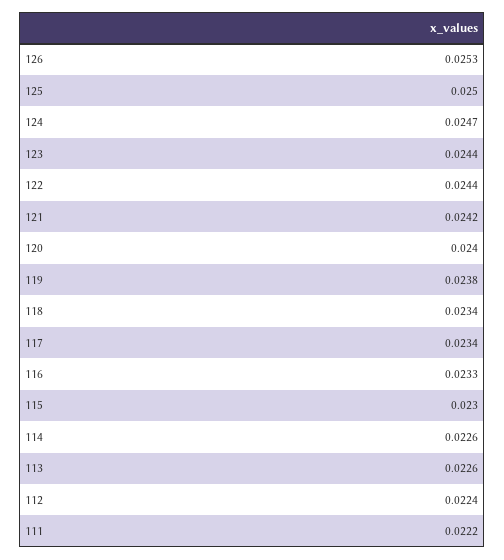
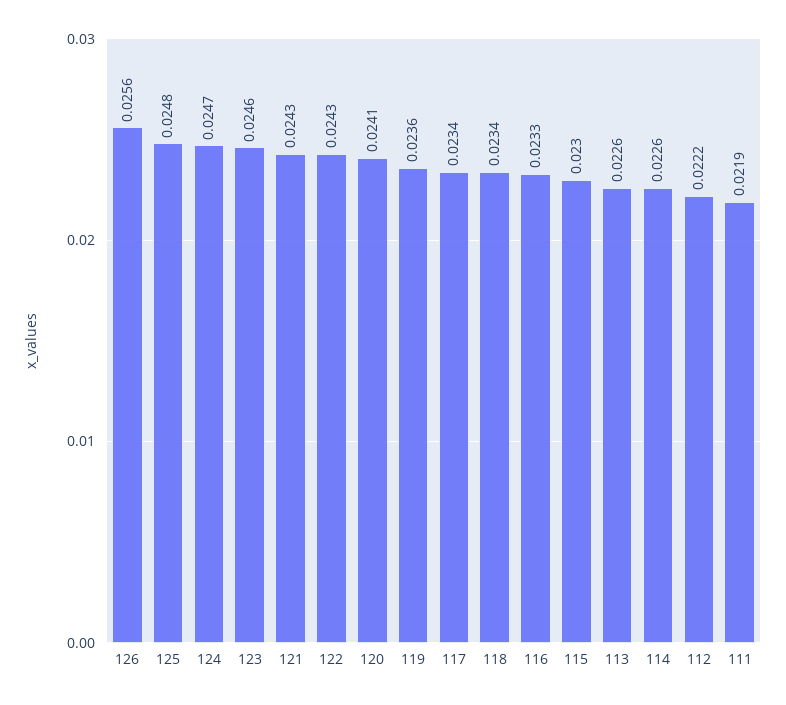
126: 0.0253 -> 0.0256
125: 0.025 -> 0.0248
123: 0.0244 -> 0.0246
122: 0.0244 -> 0.0243
121: 0.0242 -> 0.0243
120: 0.024 -> 0.0241
119: 0.0238 -> 0.0236
112: 0.0224 -> 0.0222
111: 0.0222 -> 0.0219

